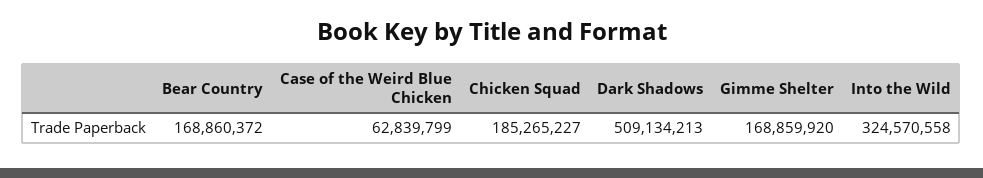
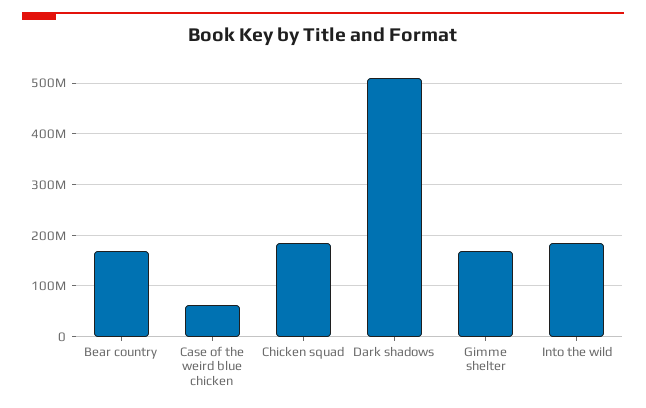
Into the Wild: 324570558 -> 180000000

